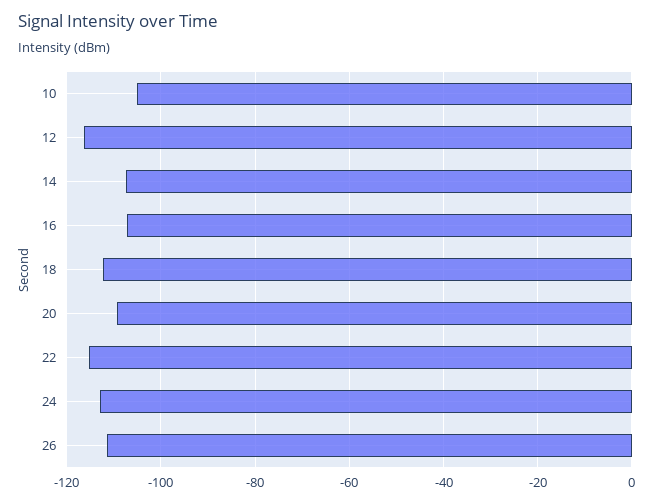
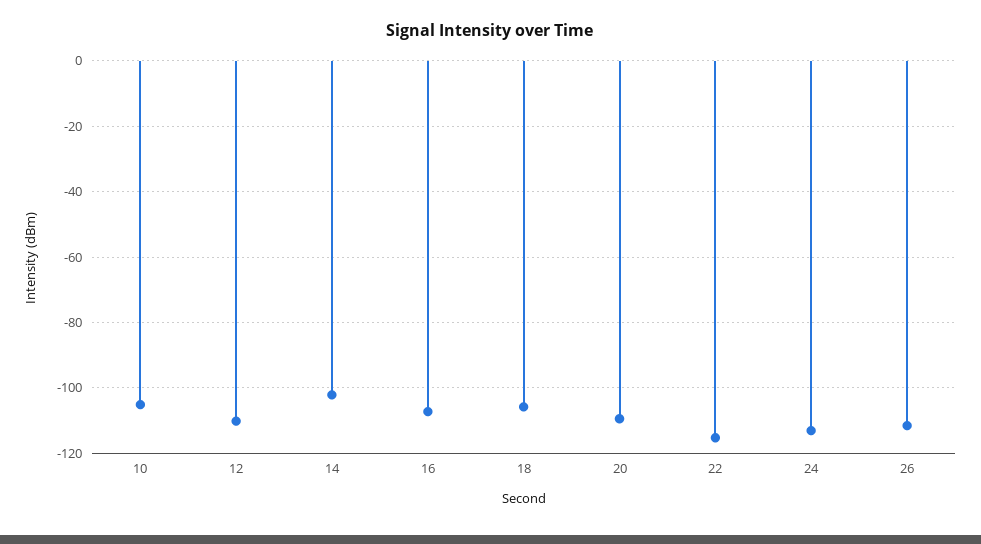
12: -116 -> -110
14: -108 -> -102
18: -112 -> -106

